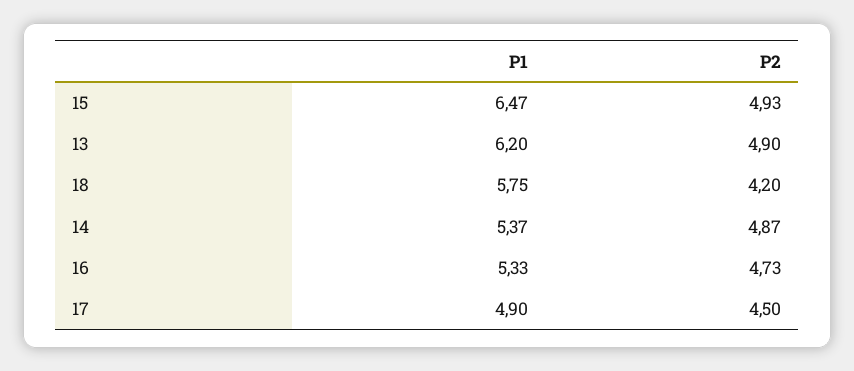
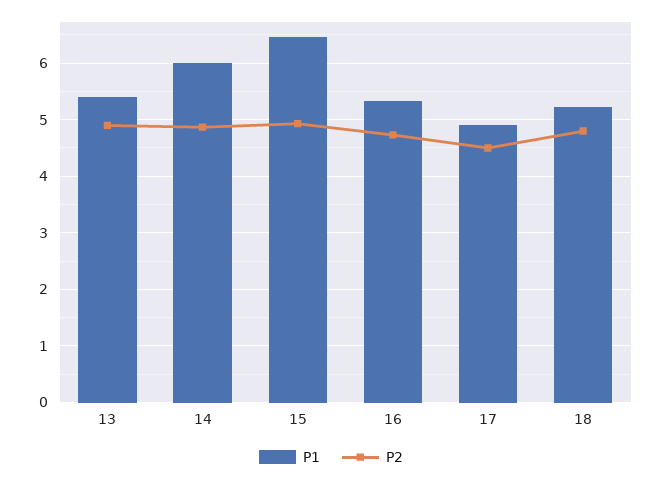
P1, 13: 6.2 -> 5.4
P1, 18: 5.75 -> 5.2
P2, 18: 4.2 -> 4.8
P1, 14: 5.37 -> 6

